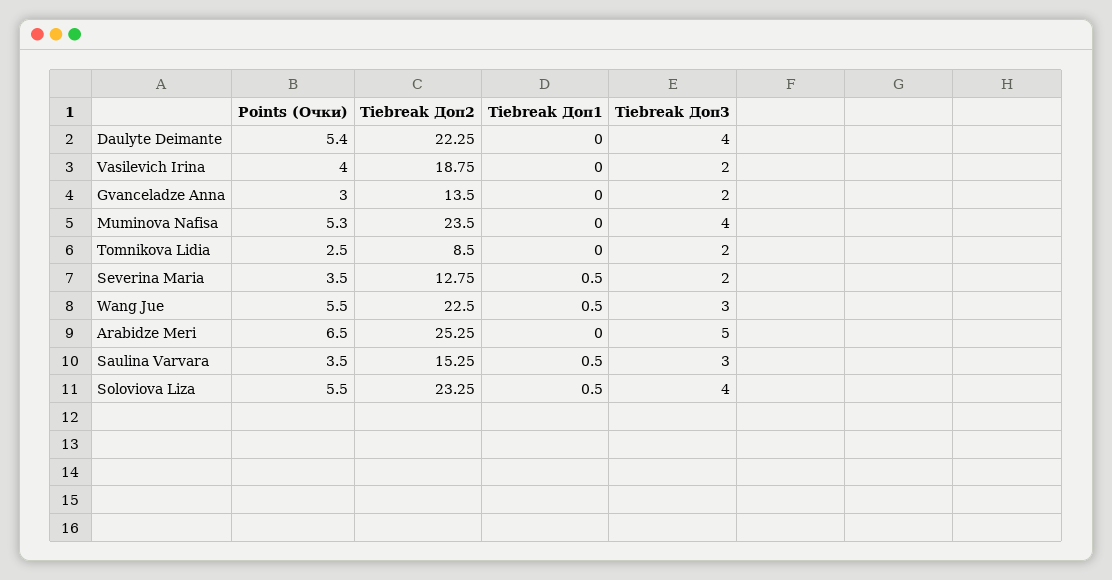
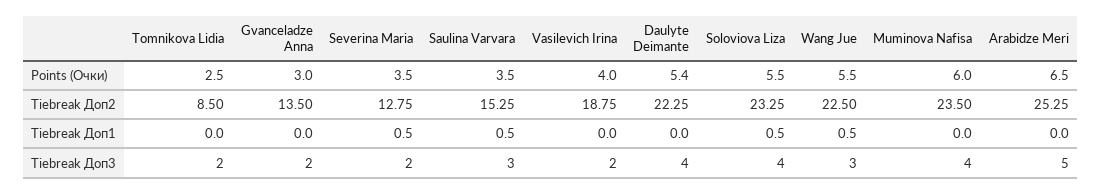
Points (Очки), Muminova Nafisa: 5.3 -> 6

